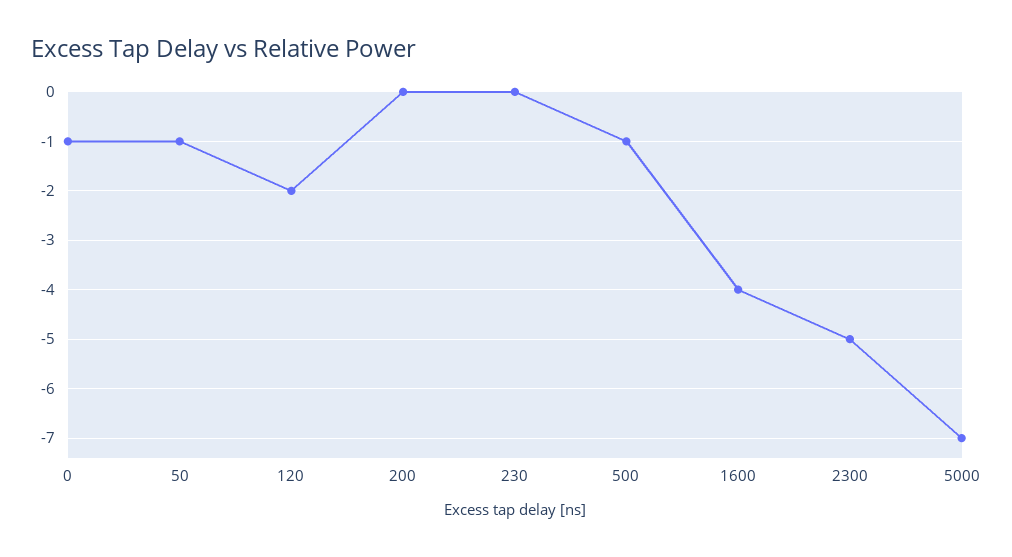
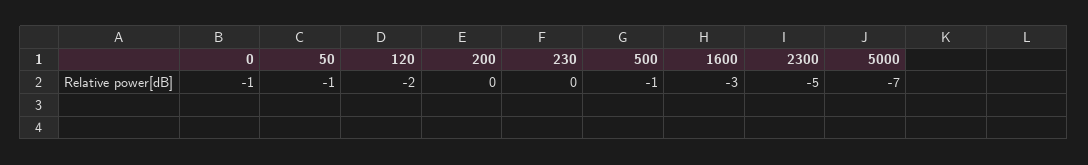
1600: -4 -> -3

